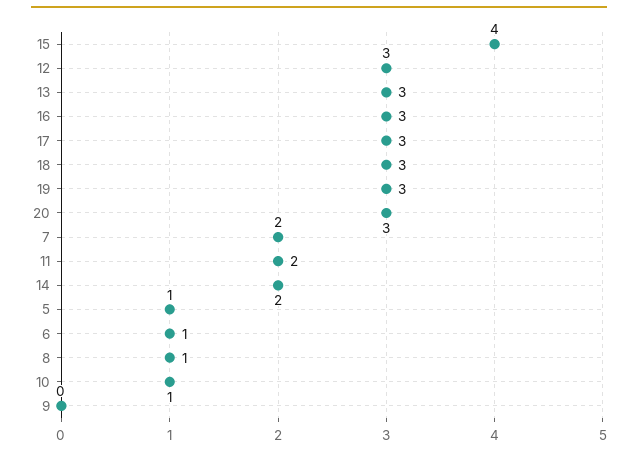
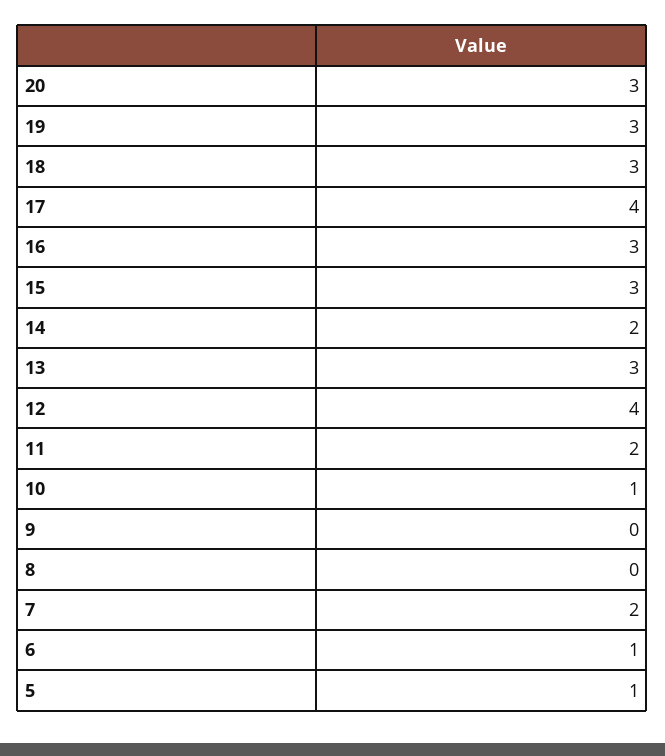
15: 4 -> 3
12: 3 -> 4
17: 3 -> 4
8: 1 -> 0

